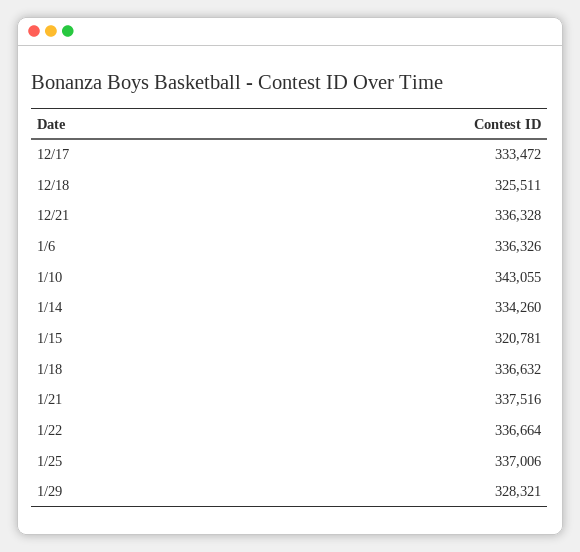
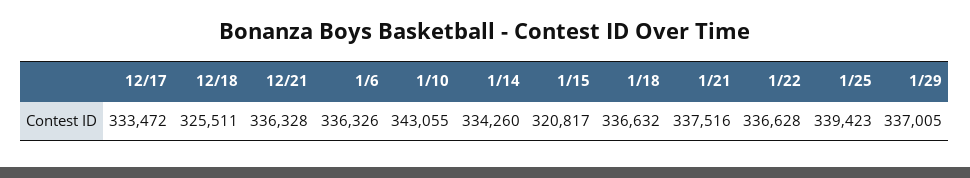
1/15: 320781 -> 320817
1/22: 336664 -> 336628
1/25: 337006 -> 339423
1/29: 328321 -> 337005

